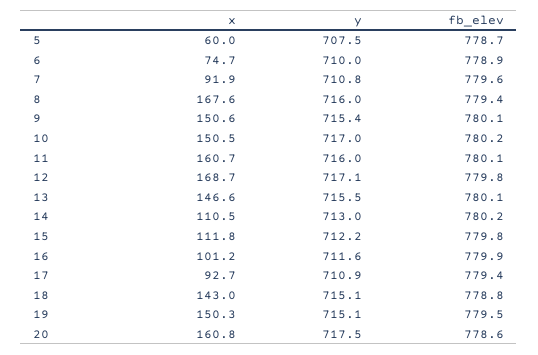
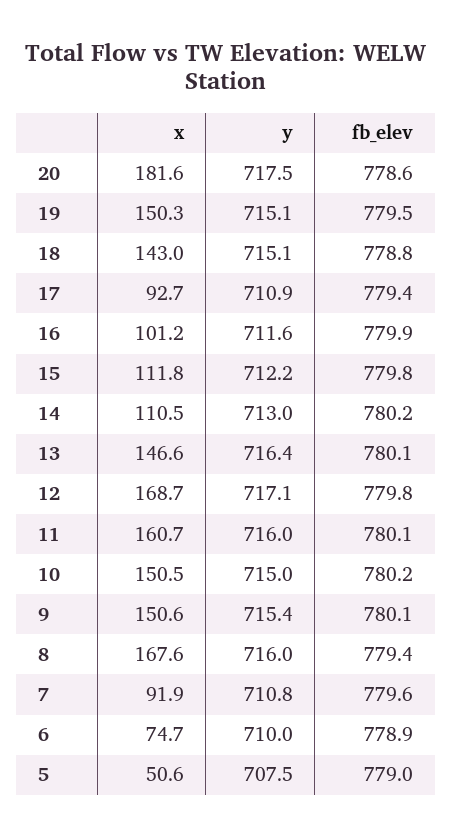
x, 5: 60 -> 50.6
fb_elev, 5: 778.7 -> 779
y, 10: 717 -> 715
y, 13: 715.5 -> 716.4
x, 20: 160.8 -> 181.6

